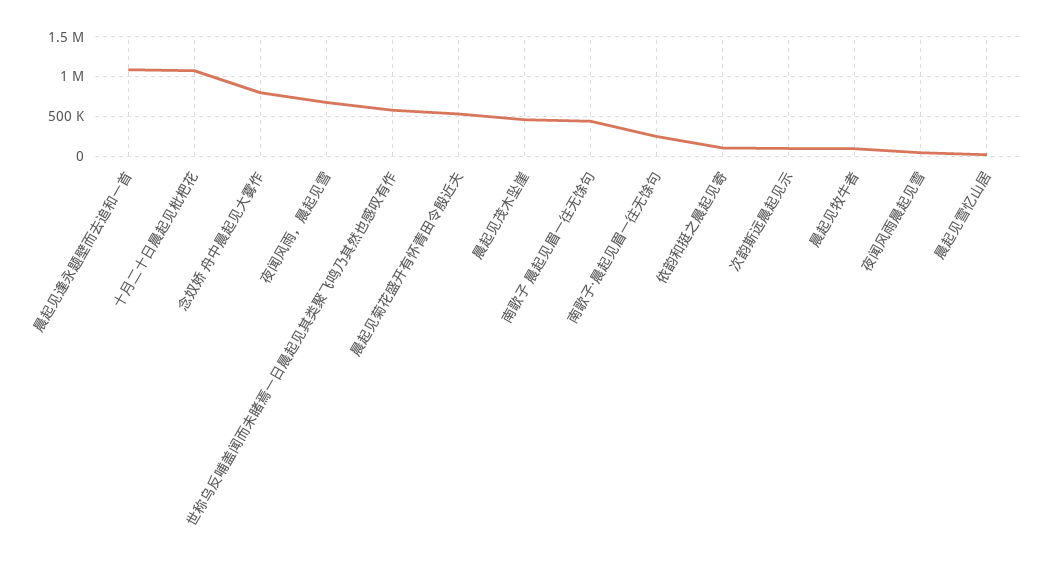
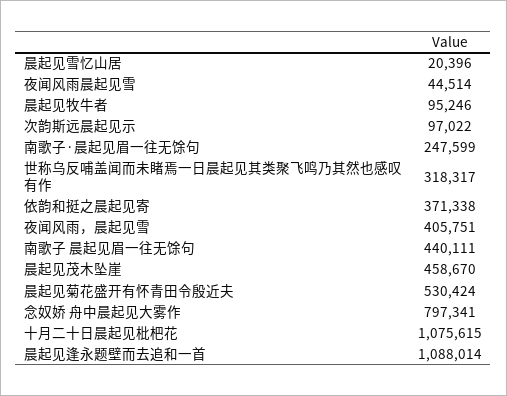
夜闻风雨，晨起见雪: 700000 -> 405751
世称乌反哺盖闻而未睹焉一日晨起见其类聚飞鸣乃其然也感叹有作: 600000 -> 318317
依韵和挺之晨起见寄: 100000 -> 371338

